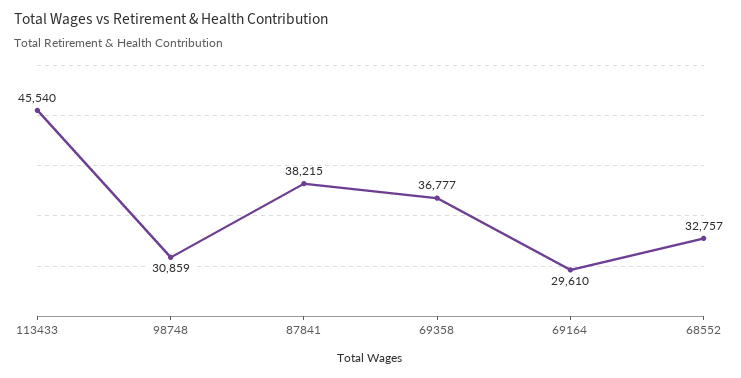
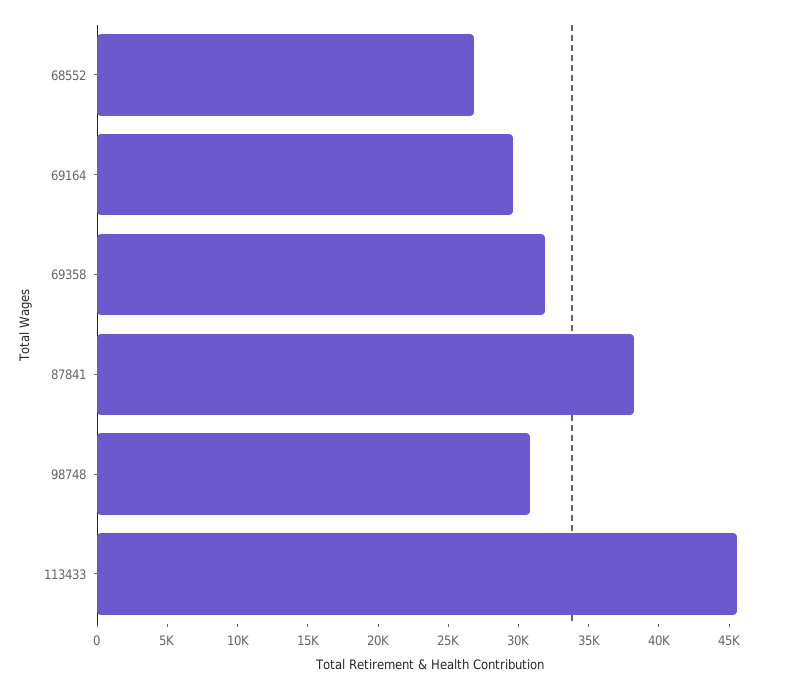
69358: 36777 -> 32000
68552: 32757 -> 27000

